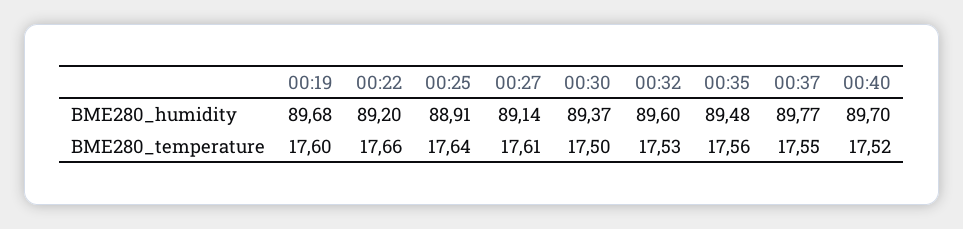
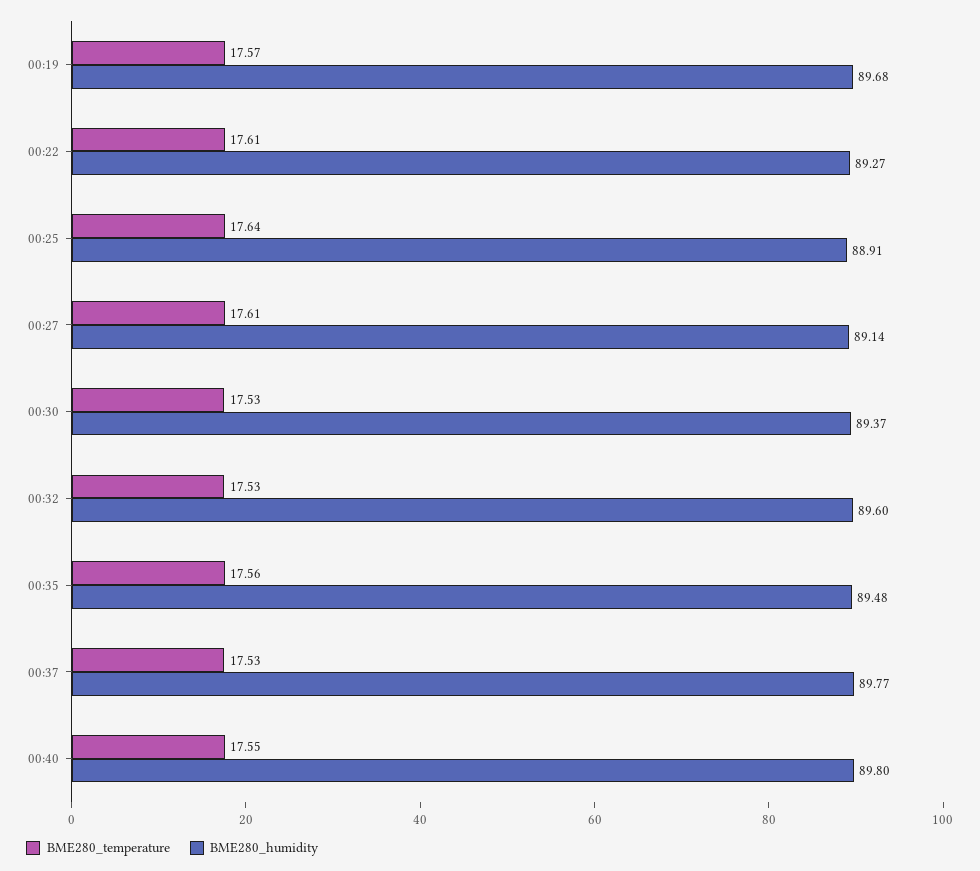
BME280_humidity, 00:22: 89.2 -> 89.27
BME280_humidity, 00:40: 89.7 -> 89.8
BME280_temperature, 00:19: 17.6 -> 17.57
BME280_temperature, 00:22: 17.66 -> 17.61
BME280_temperature, 00:30: 17.5 -> 17.53
BME280_temperature, 00:37: 17.55 -> 17.53
BME280_temperature, 00:40: 17.52 -> 17.55

